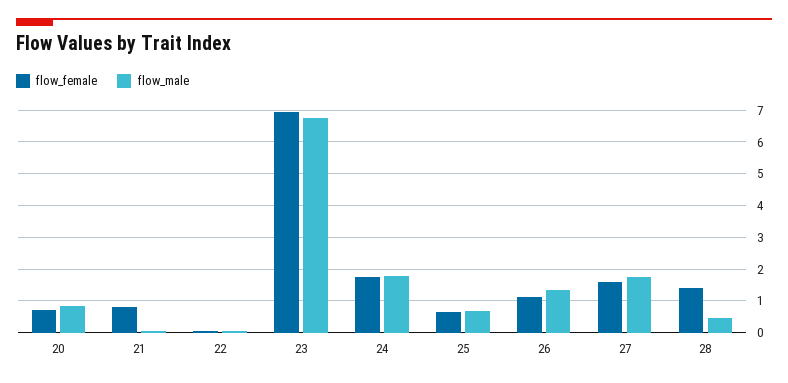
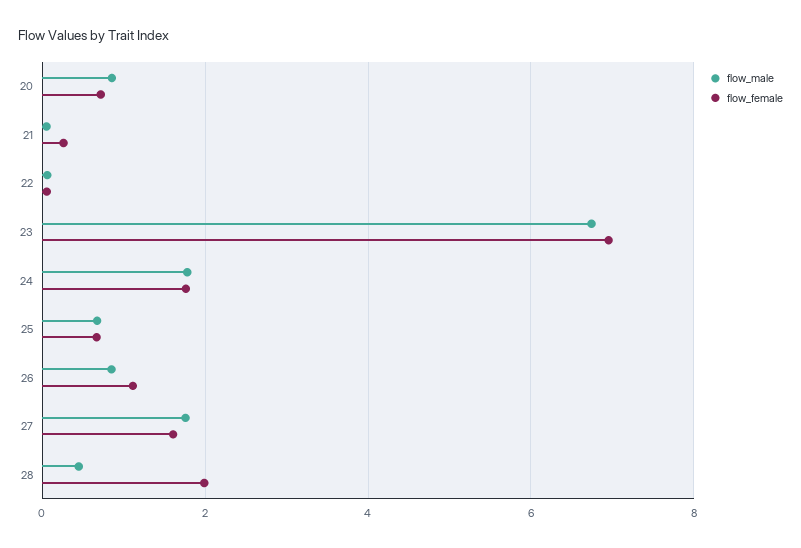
flow_female, 21: 0.8 -> 0.2
flow_male, 26: 1.4 -> 0.8
flow_female, 28: 1.4 -> 2

